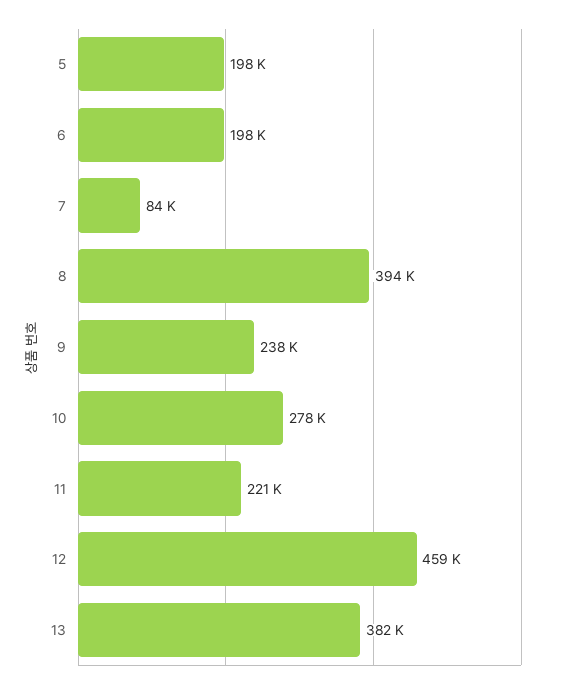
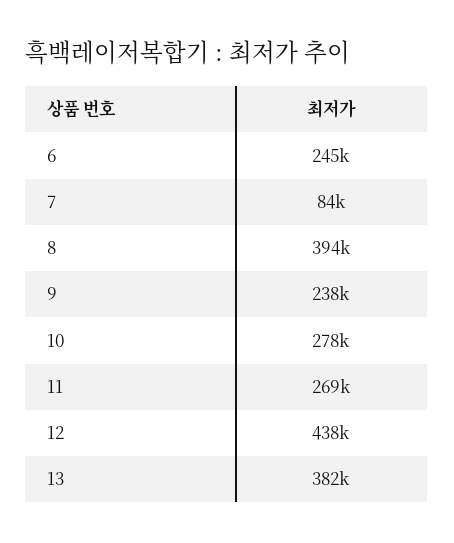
5: 198000 -> none
6: 198000 -> 245000
11: 221000 -> 269000
12: 459000 -> 438000

